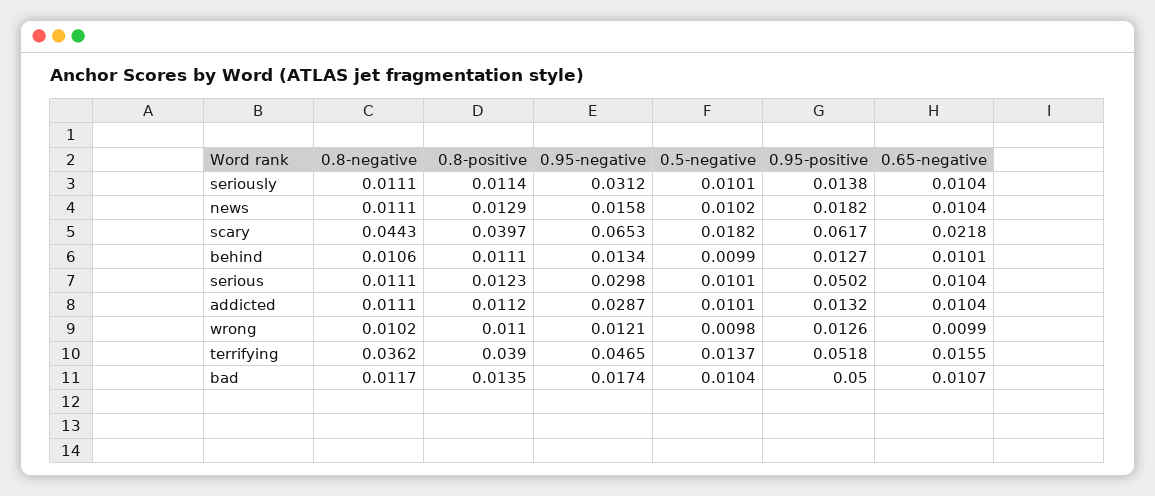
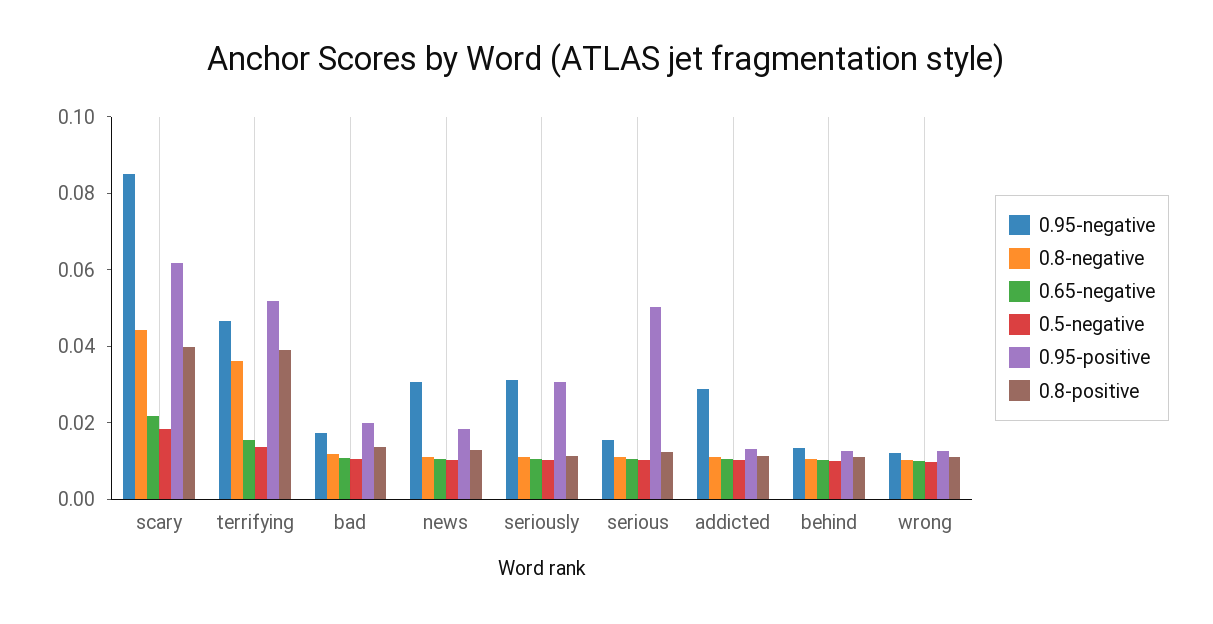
0.95-positive, seriously: 0.0138 -> 0.03
0.95-negative, news: 0.0158 -> 0.03
0.95-negative, scary: 0.0653 -> 0.085
0.95-negative, serious: 0.0298 -> 0.015
0.95-positive, bad: 0.05 -> 0.02

